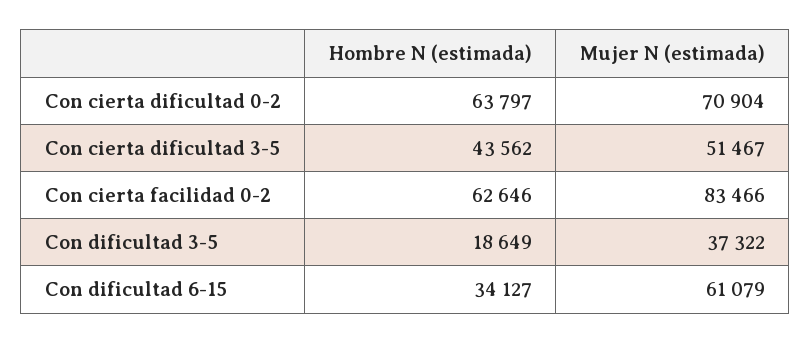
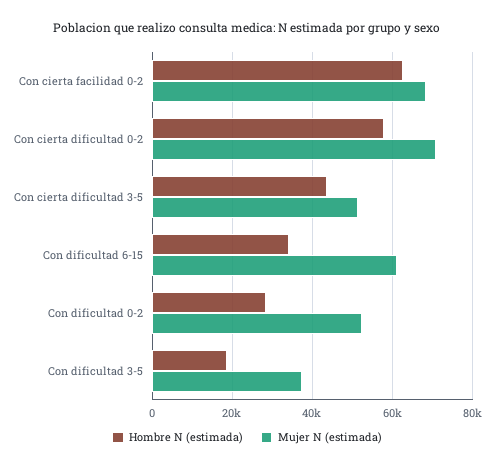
Hombre N (estimada), Con cierta dificultad 0-2: 63797 -> 58000
Mujer N (estimada), Con cierta facilidad 0-2: 83466 -> 68000
Hombre N (estimada), Con dificultad 0-2: none -> 28000
Mujer N (estimada), Con dificultad 0-2: none -> 52000

